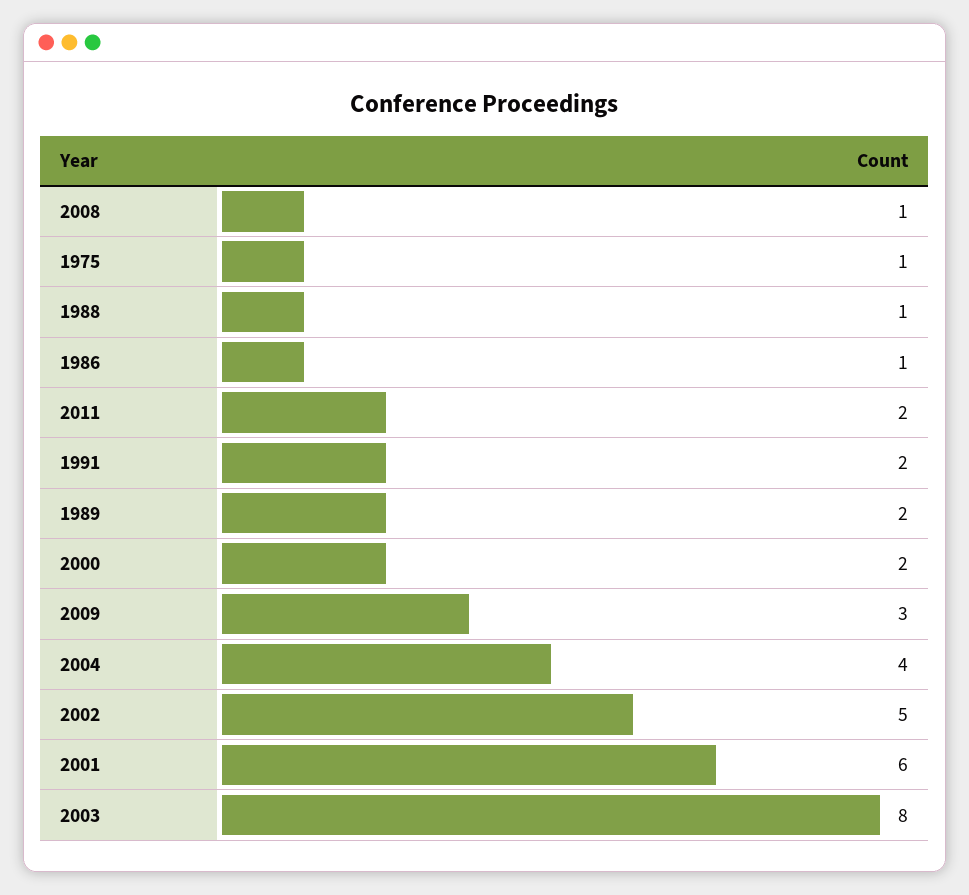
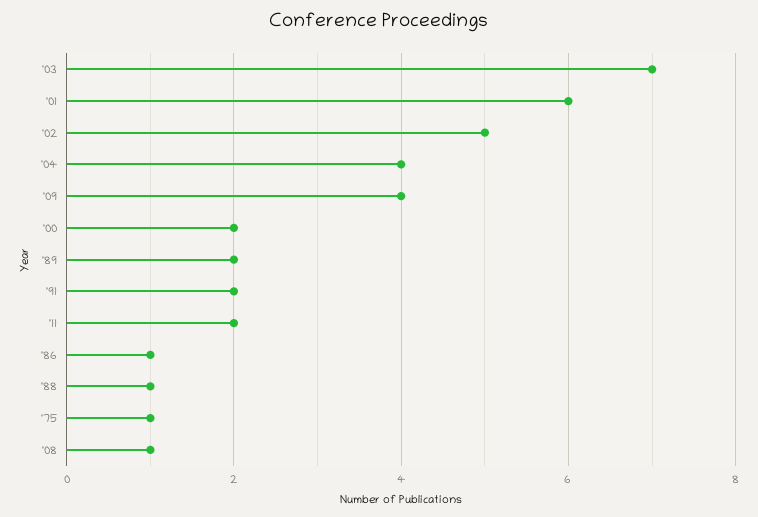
2009: 3 -> 4
2003: 8 -> 7

